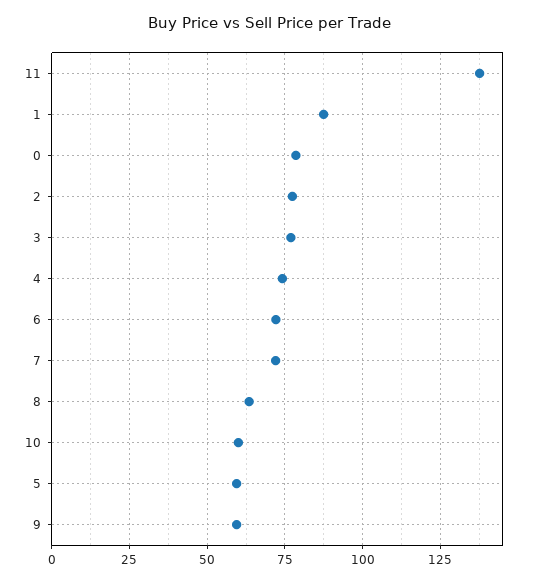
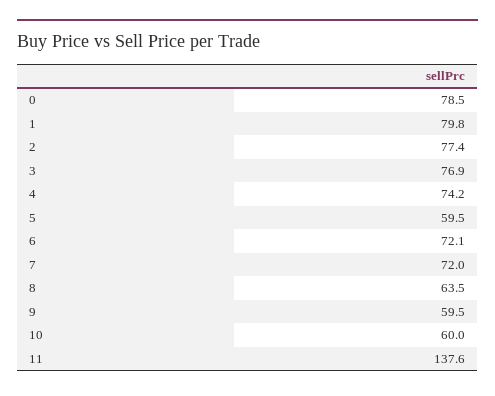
1: 87.5 -> 79.8

